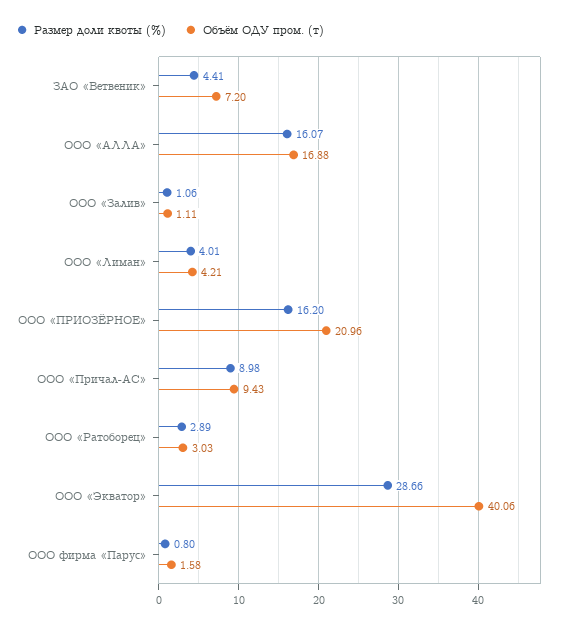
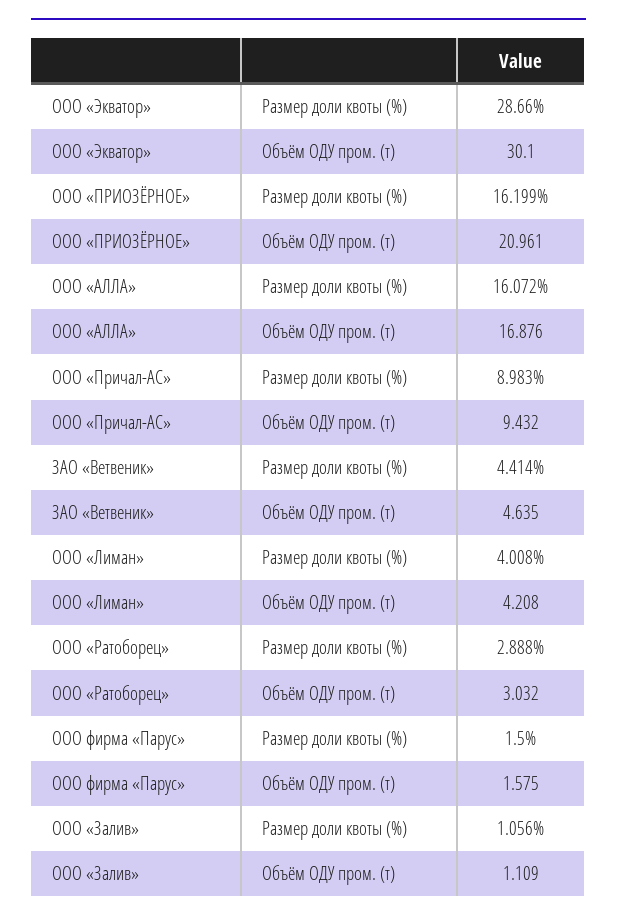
Объём ОДУ пром. (т), ЗАО «Ветвеник»: 7.2 -> 4.635
Объём ОДУ пром. (т), ООО «Экватор»: 40.06 -> 30.1
Размер доли квоты (%), ООО фирма «Парус»: 0.8 -> 1.5

